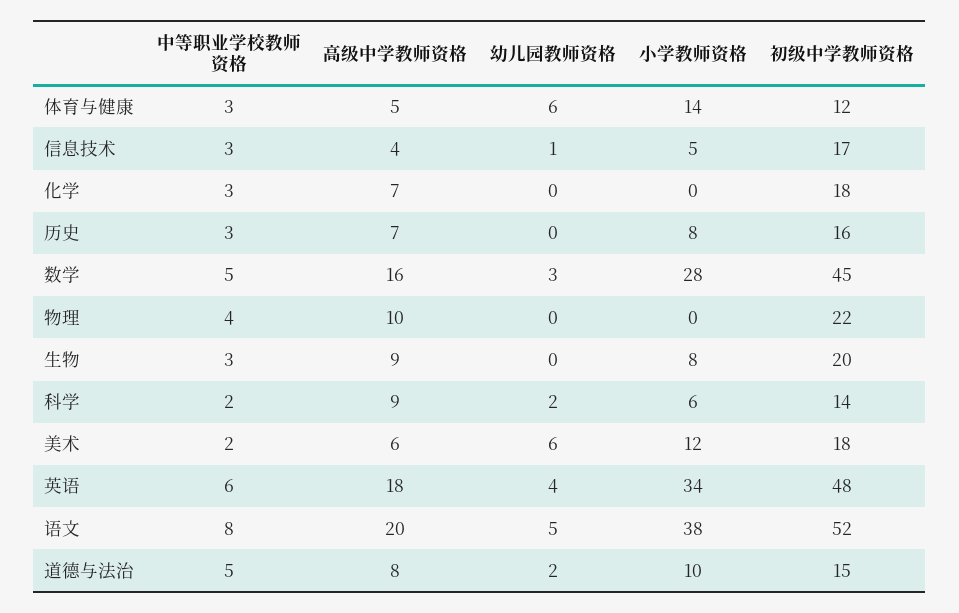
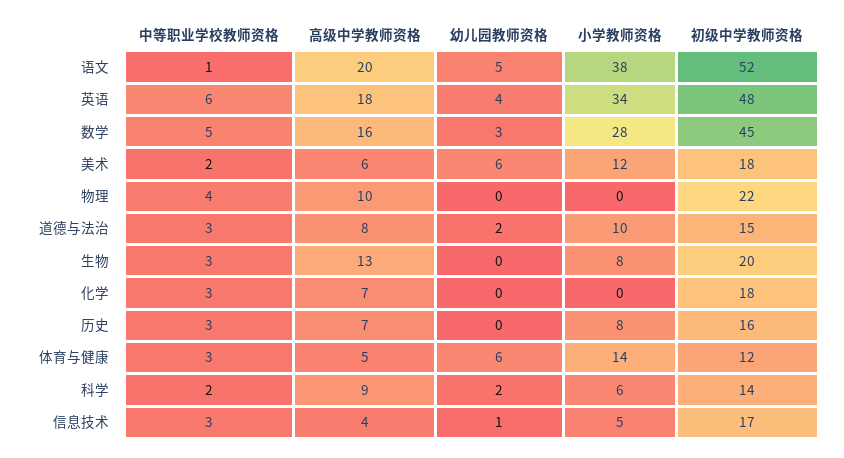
高级中学教师资格, 生物: 9 -> 13
中等职业学校教师资格, 语文: 8 -> 1
中等职业学校教师资格, 道德与法治: 5 -> 3

